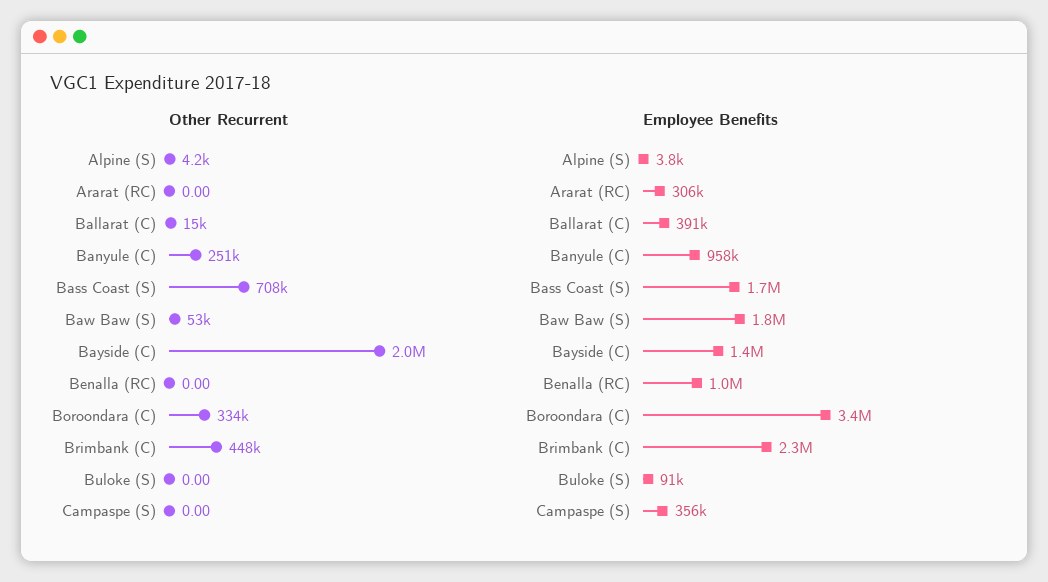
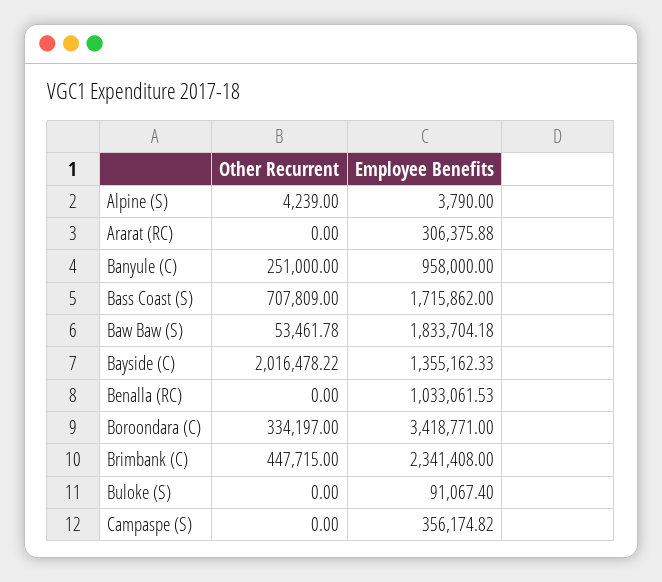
Other Recurrent, Ballarat (C): 15000 -> none
Employee Benefits, Ballarat (C): 391000 -> none

